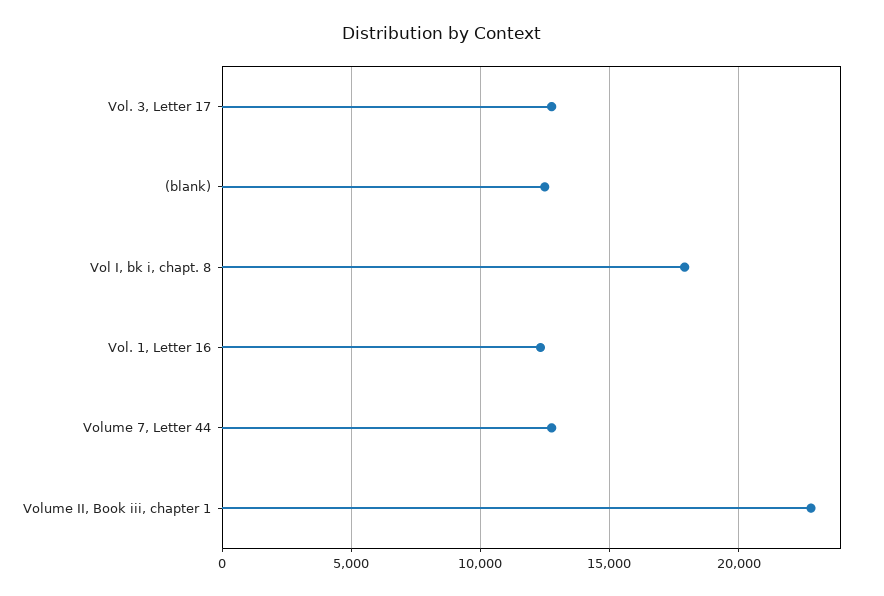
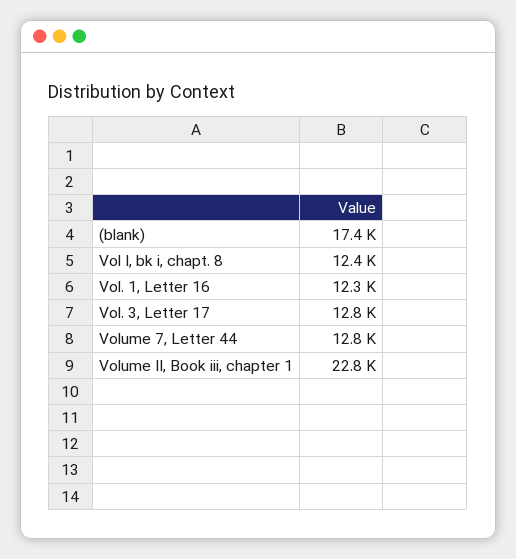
(blank): 12500 -> 17400
Vol I, bk i, chapt. 8: 18000 -> 12400

